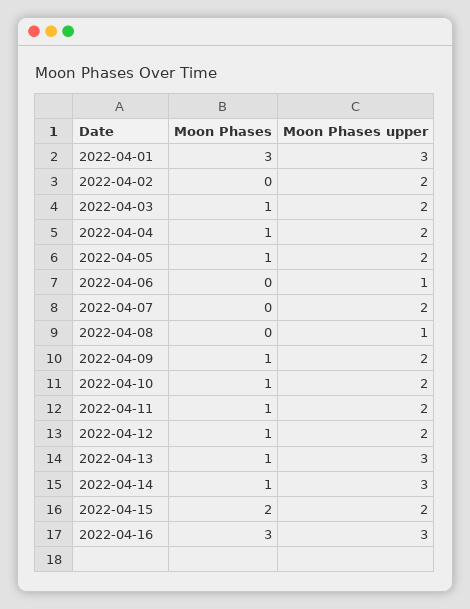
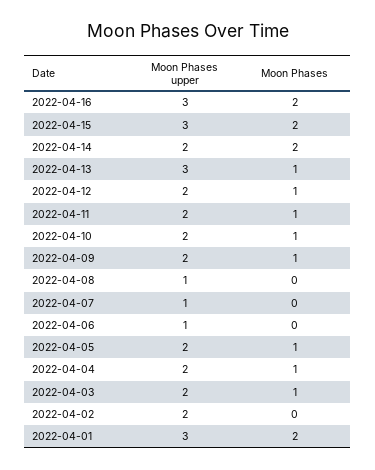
Moon Phases, 2022-04-01: 3 -> 2
Moon Phases upper, 2022-04-07: 2 -> 1
Moon Phases, 2022-04-14: 1 -> 2
Moon Phases upper, 2022-04-14: 3 -> 2
Moon Phases upper, 2022-04-15: 2 -> 3
Moon Phases, 2022-04-16: 3 -> 2

